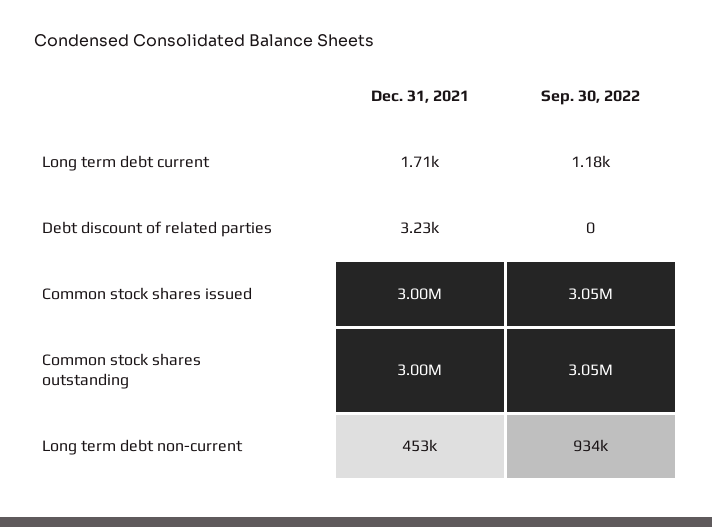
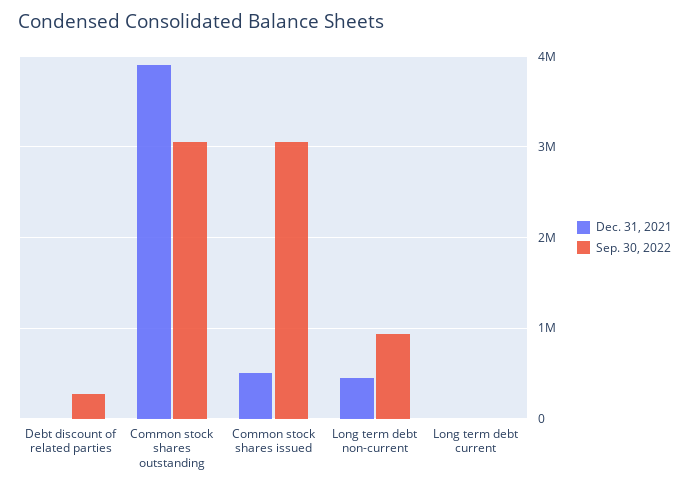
Sep. 30, 2022, Debt discount of related parties: 0 -> 300000
Dec. 31, 2021, Common stock shares issued: 3000000 -> 500000
Dec. 31, 2021, Common stock shares outstanding: 3000000 -> 3900000

